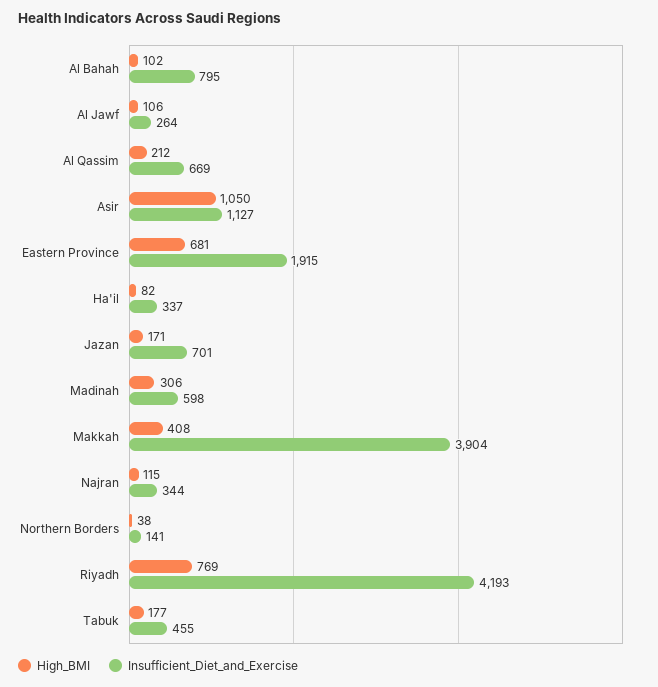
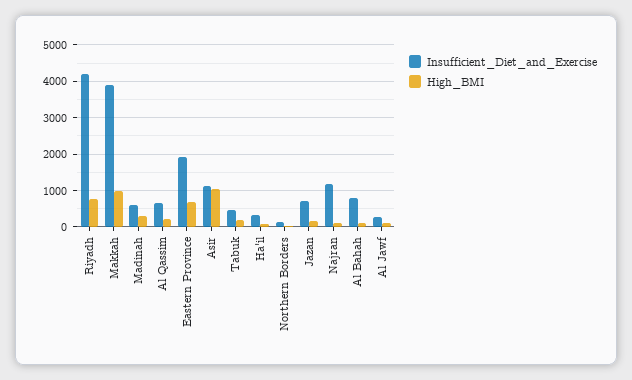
High_BMI, Makkah: 408 -> 1000
Insufficient_Diet_and_Exercise, Najran: 344 -> 1200

